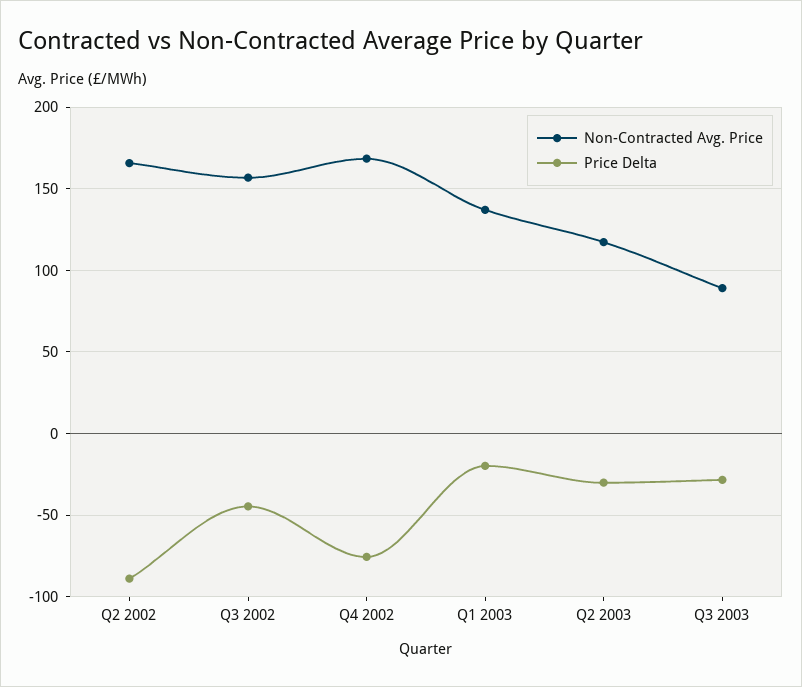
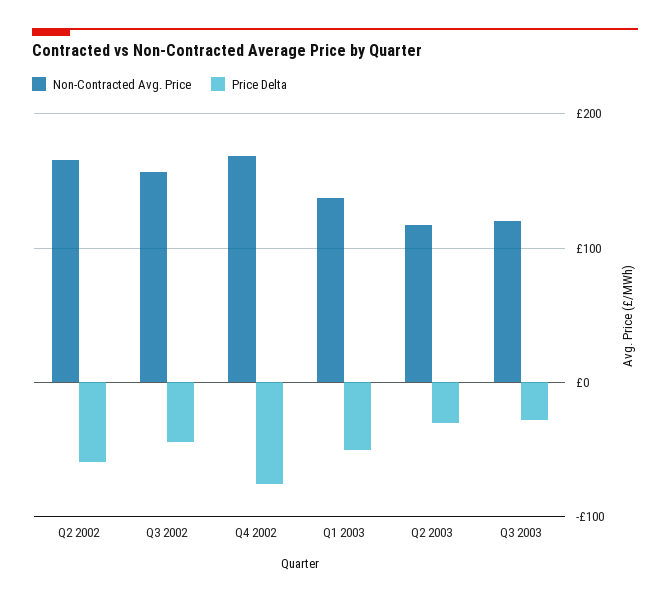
Price Delta, Q2 2002: -90 -> -60
Price Delta, Q1 2003: -20 -> -50
Non-Contracted Avg. Price, Q3 2003: 90 -> 120

